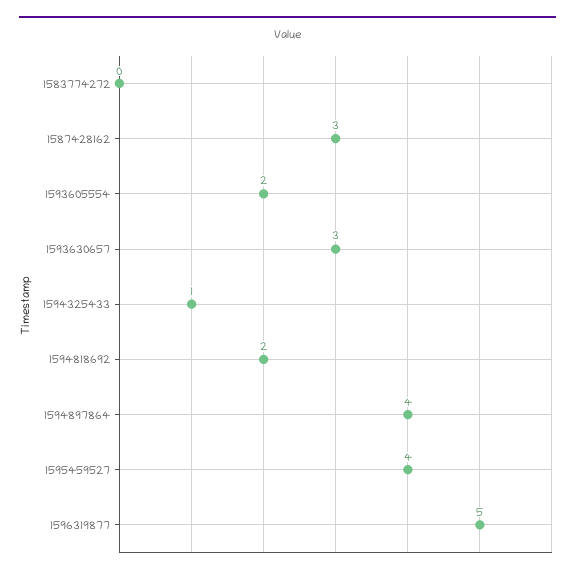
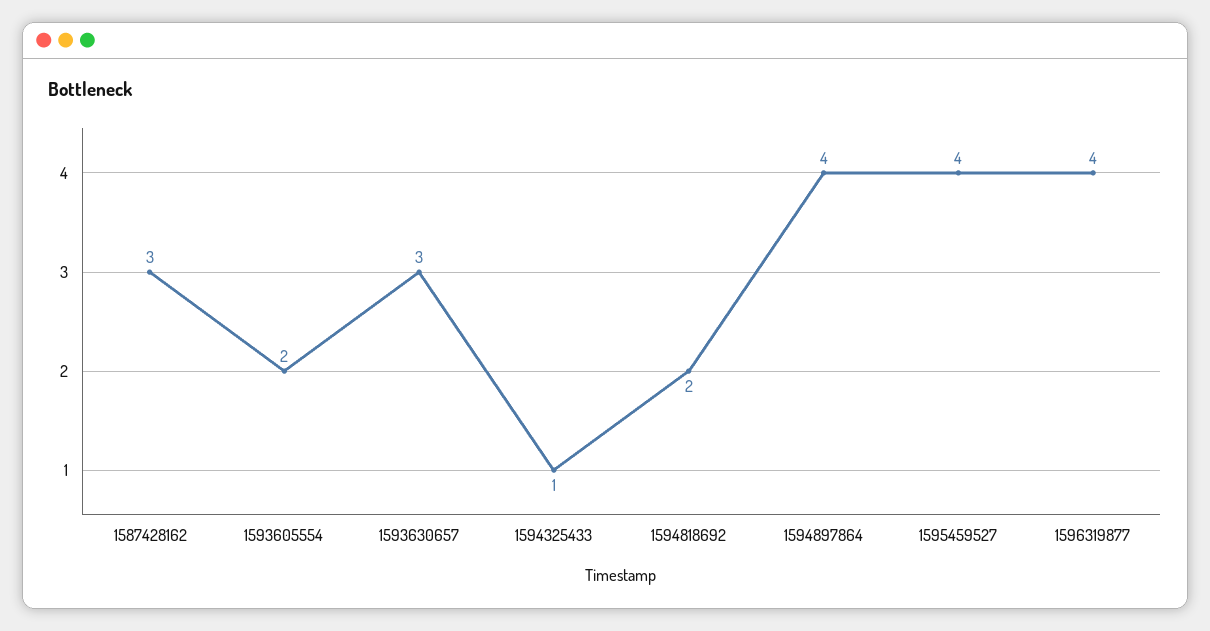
1583774272: 0 -> none
1596319877: 5 -> 4

